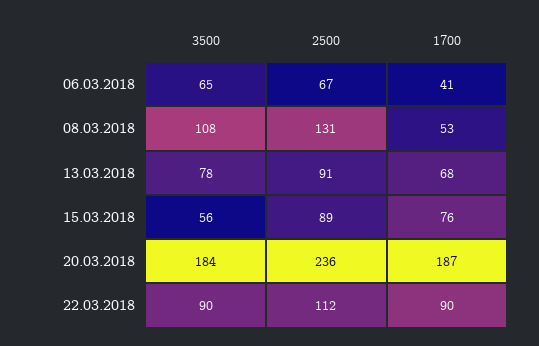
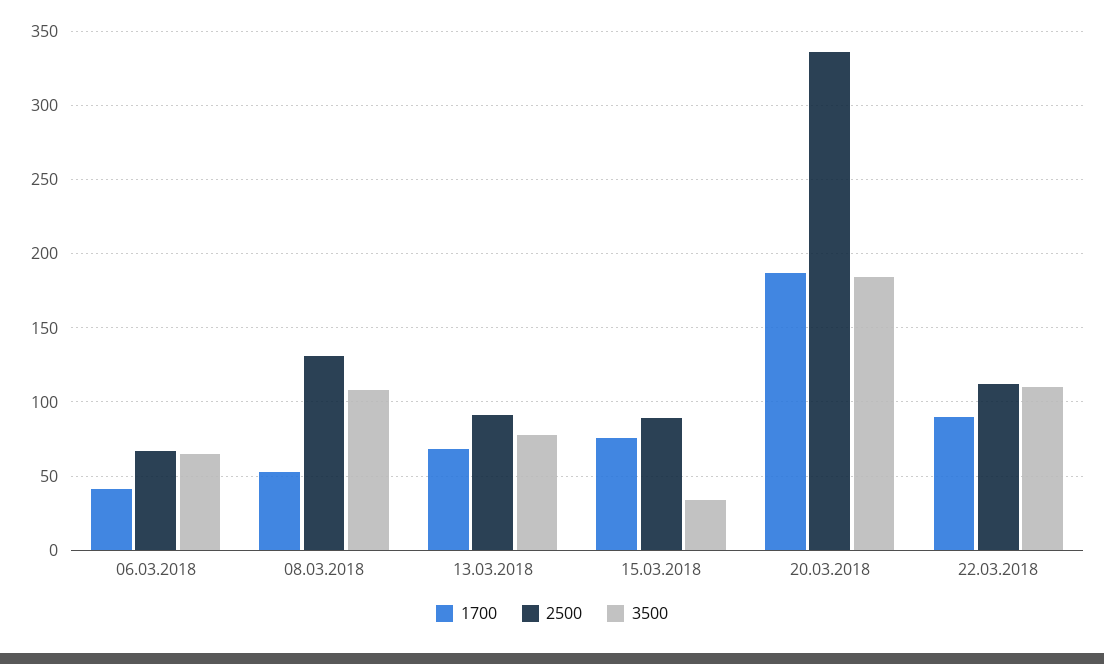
3500, 15.03.2018: 56 -> 35
2500, 20.03.2018: 236 -> 335
3500, 22.03.2018: 90 -> 110

